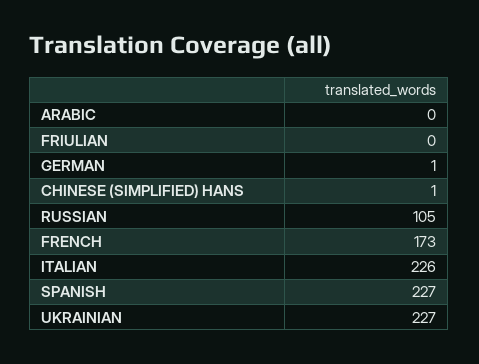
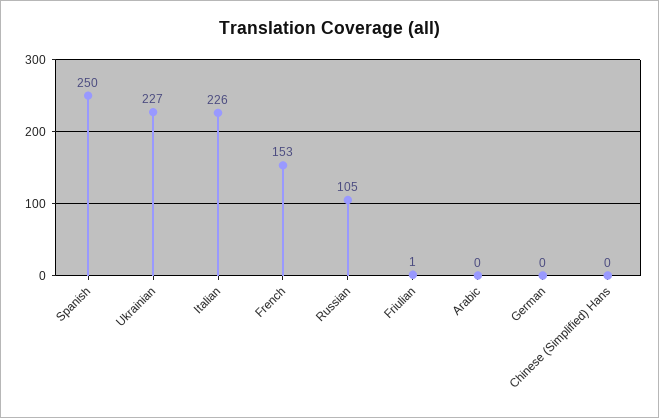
FRIULIAN: 0 -> 1
GERMAN: 1 -> 0
CHINESE (SIMPLIFIED) HANS: 1 -> 0
FRENCH: 173 -> 153
SPANISH: 227 -> 250

